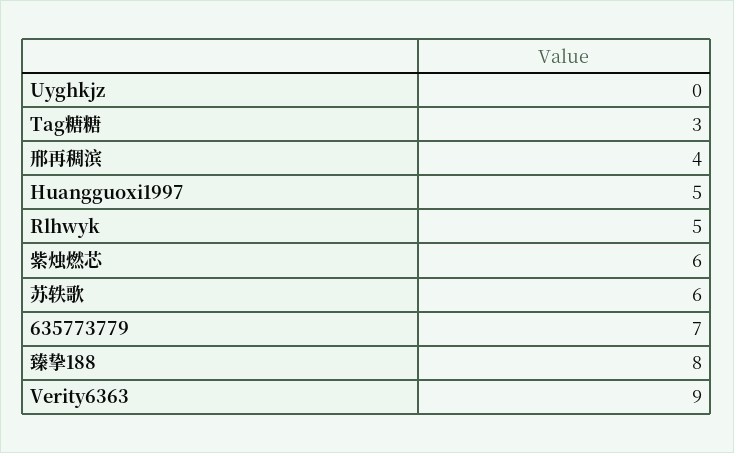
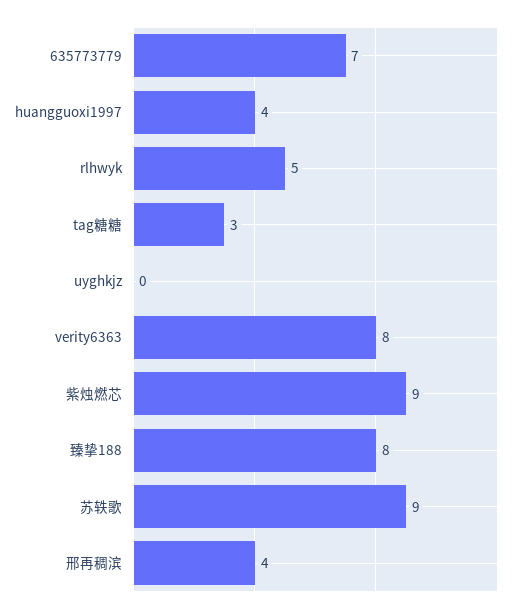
Huangguoxi1997: 5 -> 4
紫烛燃芯: 6 -> 9
苏轶歌: 6 -> 9
Verity6363: 9 -> 8

